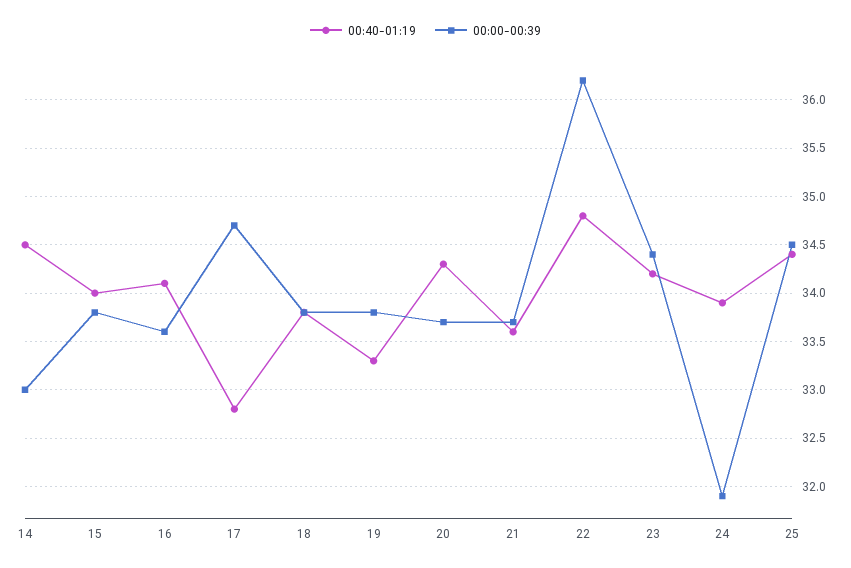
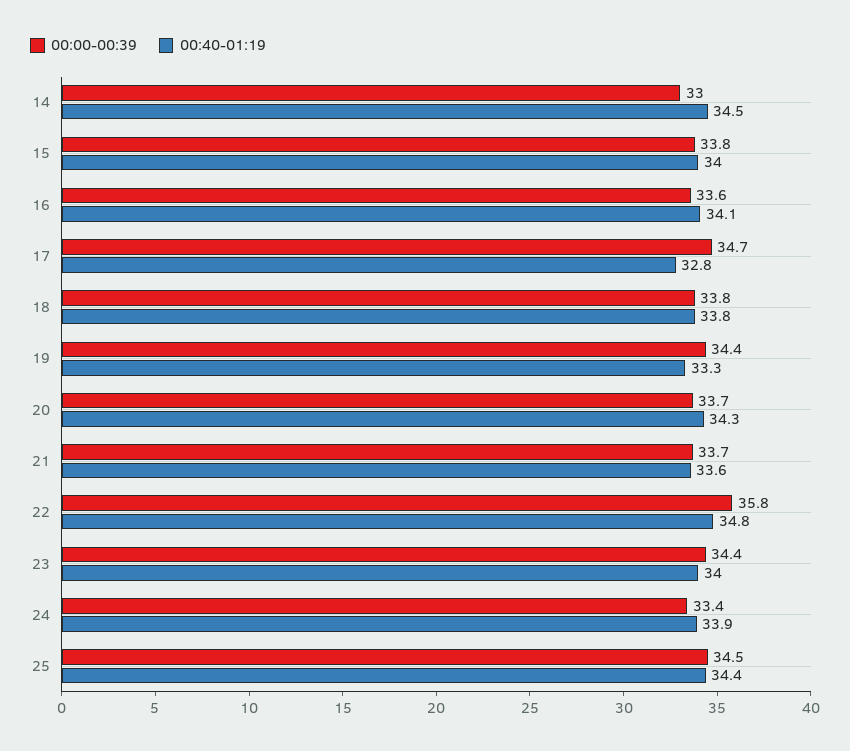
00:00-00:39, 19: 33.8 -> 34.4
00:00-00:39, 22: 36.2 -> 35.8
00:40-01:19, 23: 34.2 -> 34
00:00-00:39, 24: 31.9 -> 33.4

